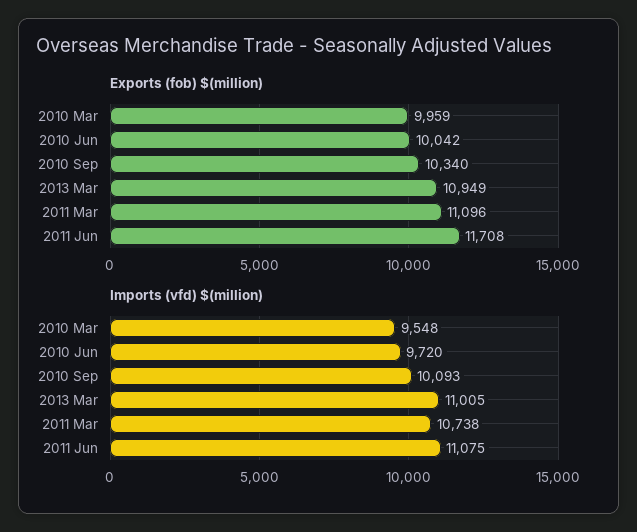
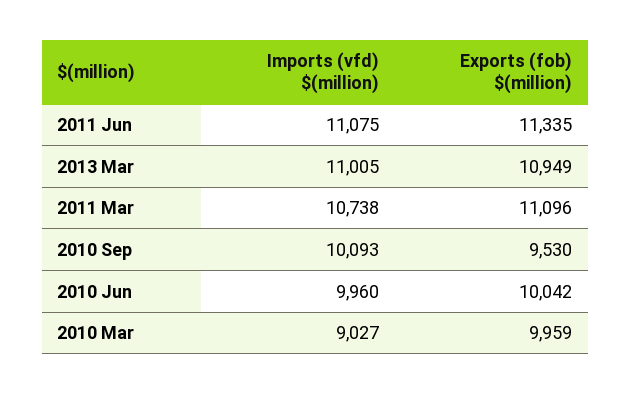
Exports (fob) $(million), 2010 Sep: 10340 -> 9530
Exports (fob) $(million), 2011 Jun: 11708 -> 11335
Imports (vfd) $(million), 2010 Mar: 9548 -> 9027
Imports (vfd) $(million), 2010 Jun: 9720 -> 9960

